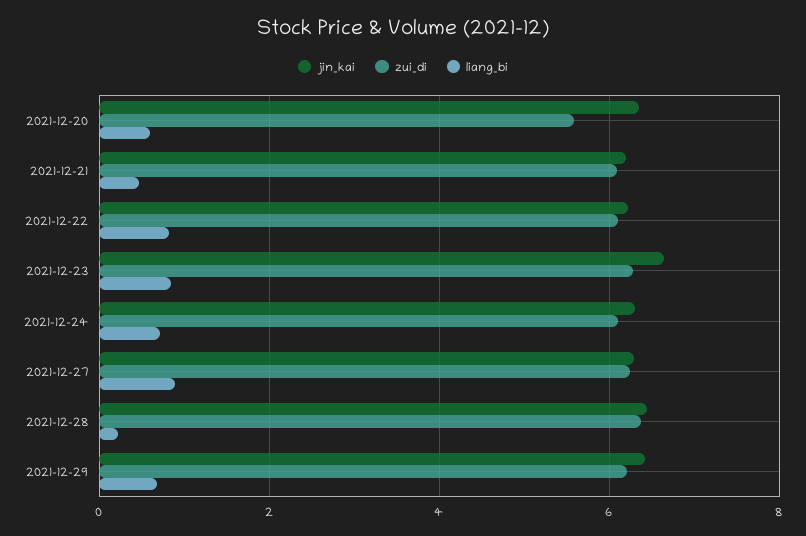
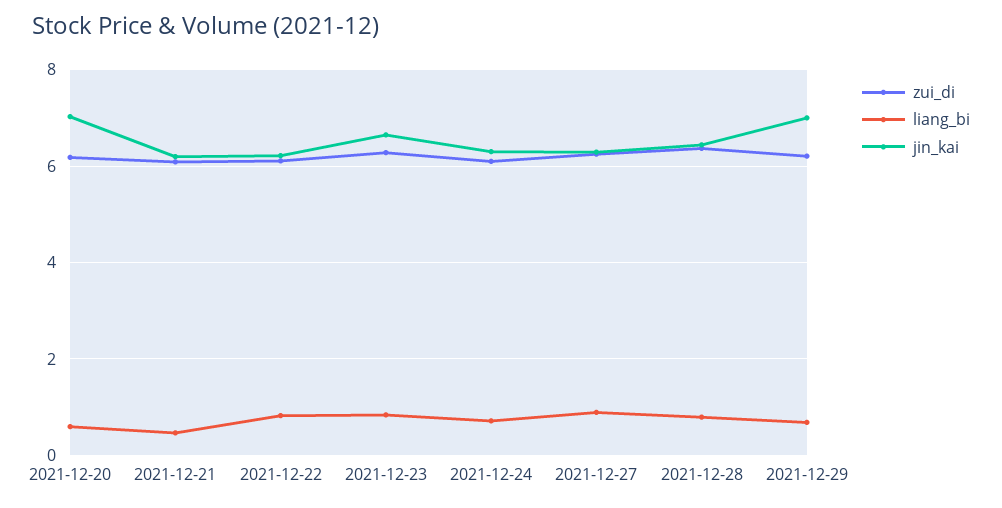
jin_kai, 2021-12-20: 6.4 -> 7
zui_di, 2021-12-20: 5.6 -> 6.2
liang_bi, 2021-12-28: 0.2 -> 0.8
jin_kai, 2021-12-29: 6.4 -> 7

